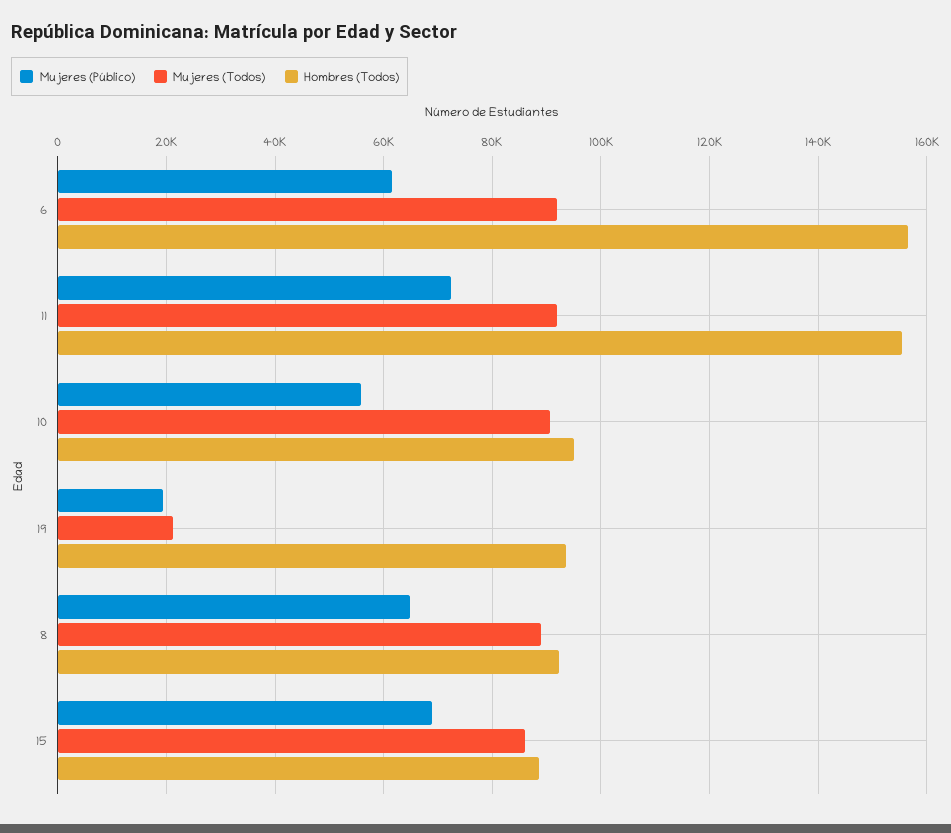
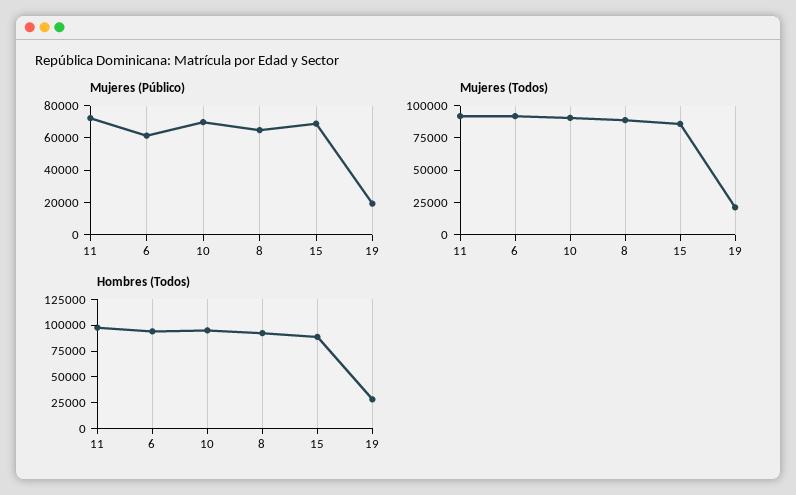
Hombres (Todos), 6: 156000 -> 100000
Hombres (Todos), 11: 156000 -> 100000
Mujeres (Público), 10: 56000 -> 70000
Hombres (Todos), 19: 94000 -> 25000

